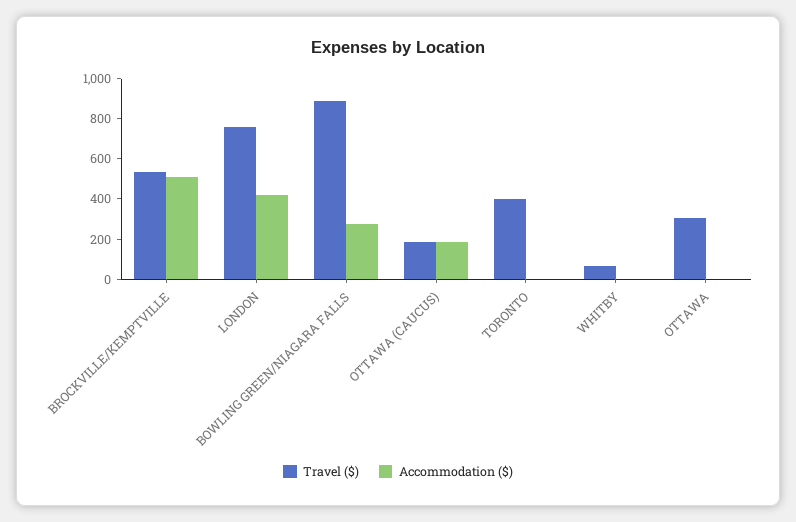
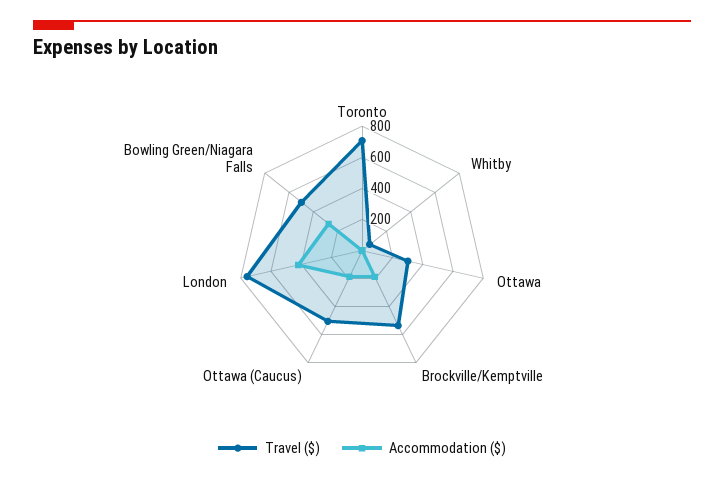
Accommodation ($), BROCKVILLE/KEMPTVILLE: 500 -> 200
Travel ($), BOWLING GREEN/NIAGARA FALLS: 900 -> 500
Travel ($), OTTAWA (CAUCUS): 200 -> 500
Travel ($), TORONTO: 400 -> 700

